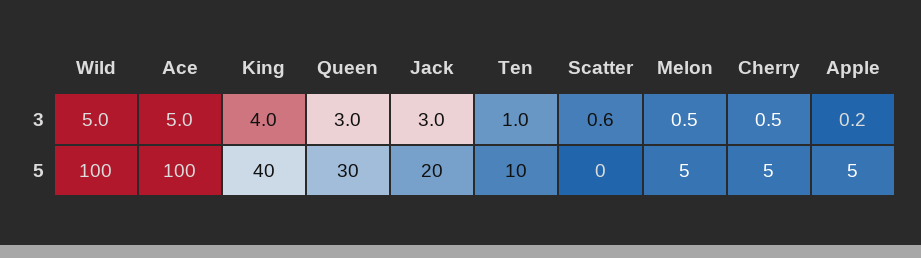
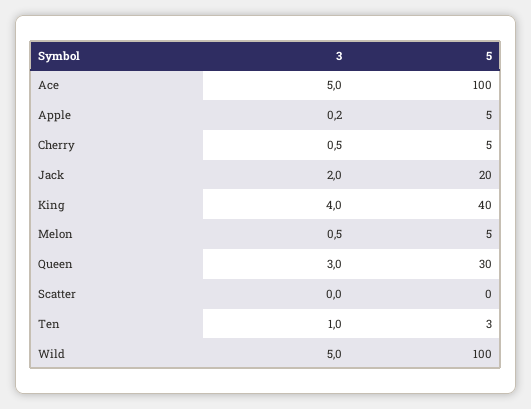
Jack, 3: 3 -> 2
Scatter, 3: 0.6 -> 0
Ten, 5: 10 -> 3

